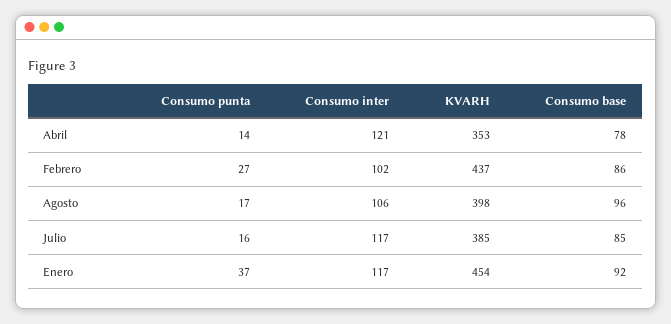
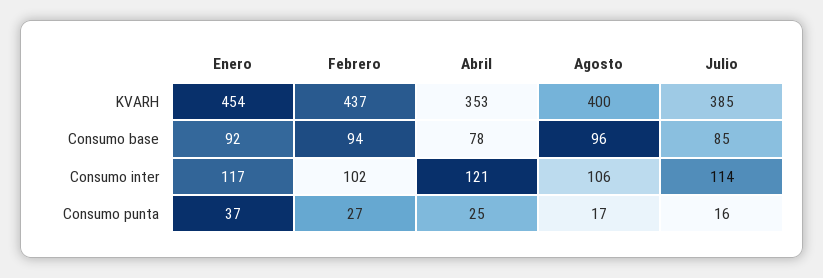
Consumo punta, Abril: 14 -> 25
Consumo base, Febrero: 86 -> 94
KVARH, Agosto: 398 -> 400
Consumo inter, Julio: 117 -> 114

